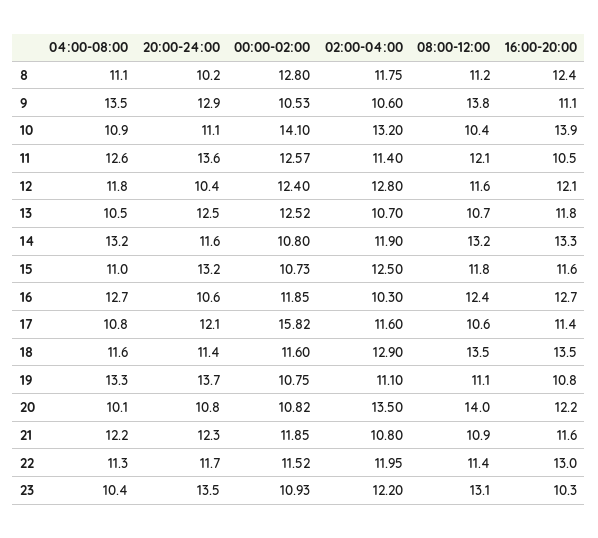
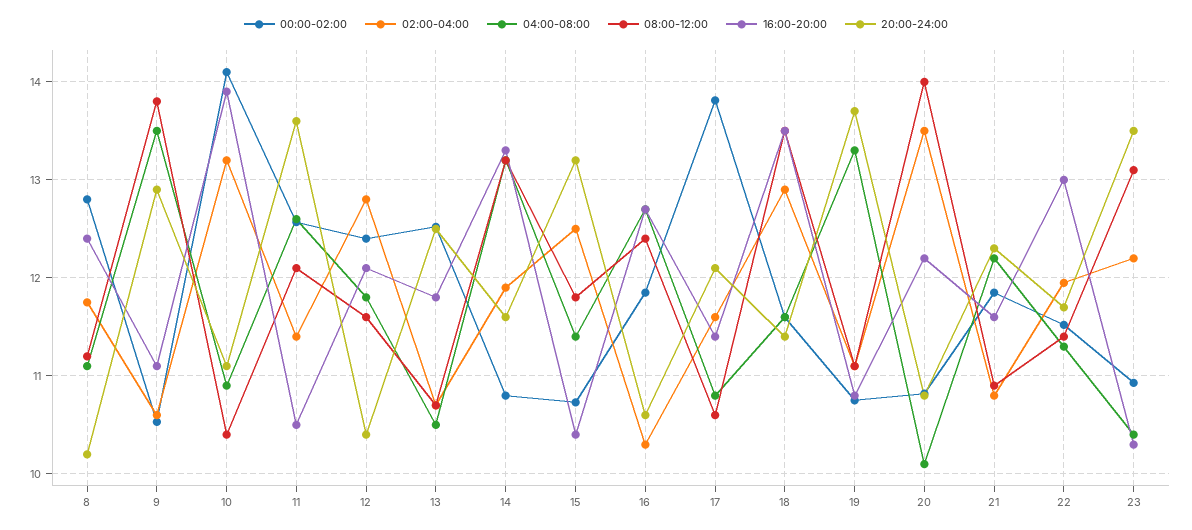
04:00-08:00, 15: 11 -> 11.4
16:00-20:00, 15: 11.6 -> 10.4
00:00-02:00, 17: 15.82 -> 13.8

